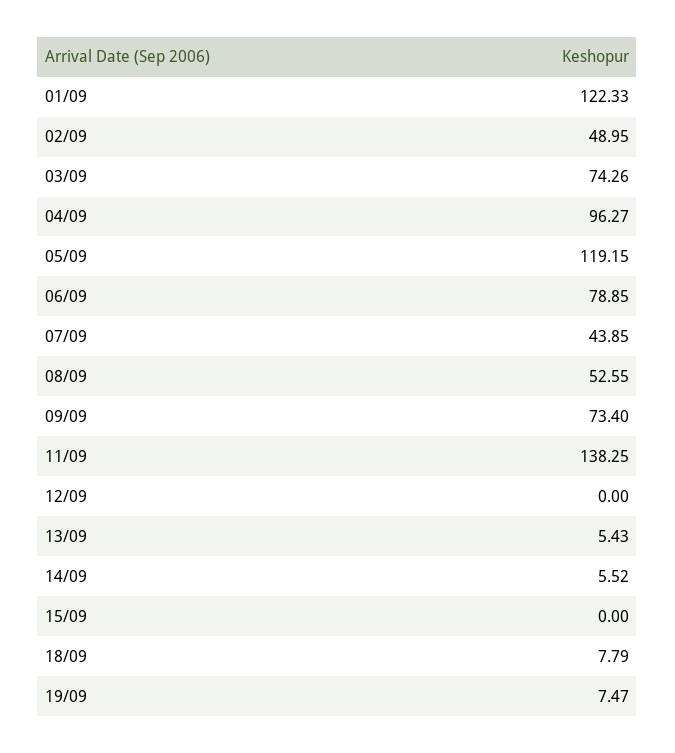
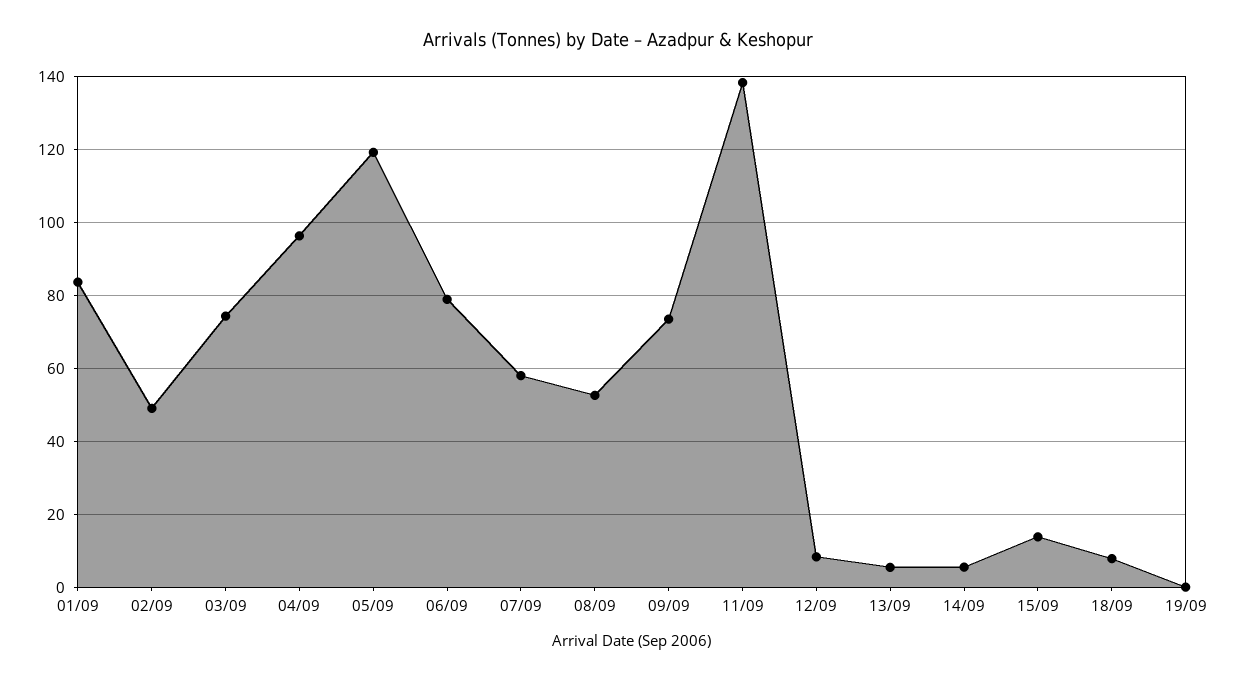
01/09: 122.33 -> 84
07/09: 43.85 -> 58
12/09: 0 -> 8
15/09: 0 -> 14
19/09: 7.47 -> 0

